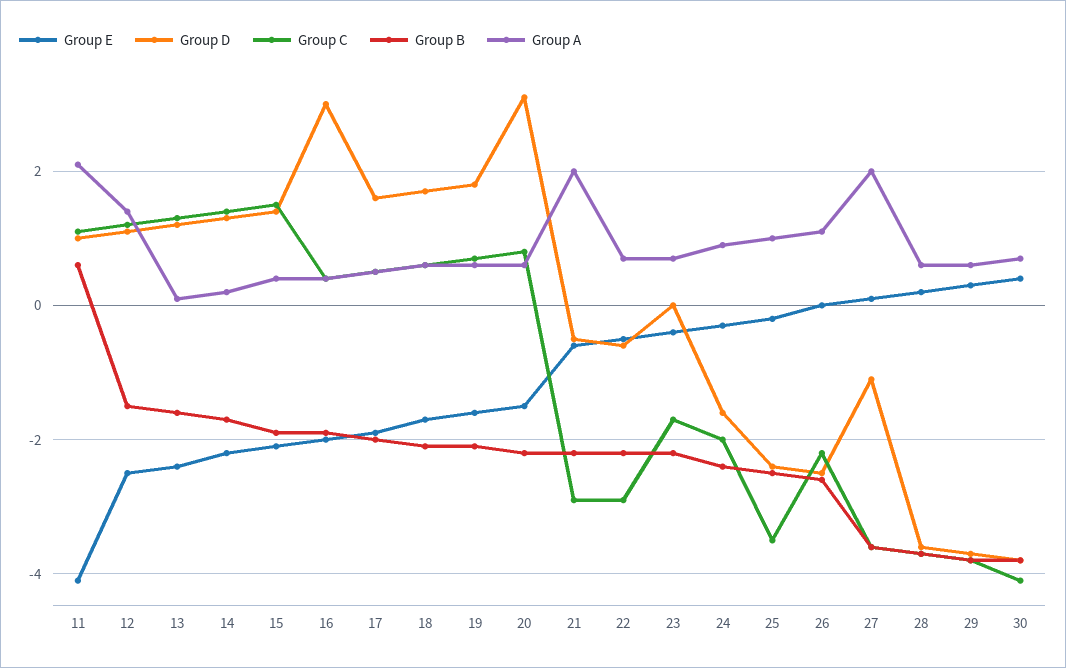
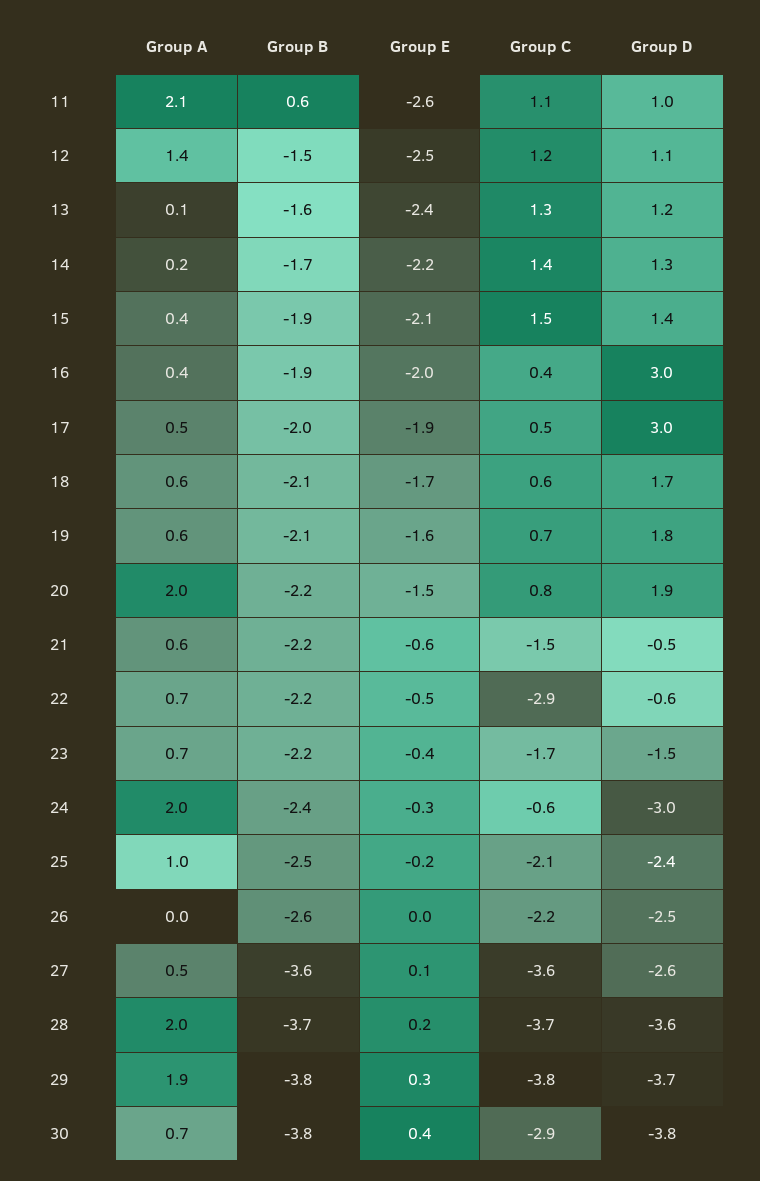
Group E, 11: -4 -> -2.6
Group D, 17: 1.5 -> 3
Group D, 20: 3 -> 1.9
Group A, 20: 0.5 -> 2
Group C, 21: -3 -> -1.5
Group A, 21: 2 -> 0.6
Group D, 23: 0 -> -1.5
Group D, 24: -1.5 -> -3
Group C, 24: -2 -> -0.6
Group A, 24: 1 -> 2
Group C, 25: -3.5 -> -2.1
Group A, 26: 1 -> 0
Group D, 27: -1 -> -2.6
Group A, 27: 2 -> 0.5
Group A, 28: 0.5 -> 2
Group A, 29: 0.5 -> 1.9
Group C, 30: -4 -> -2.9

